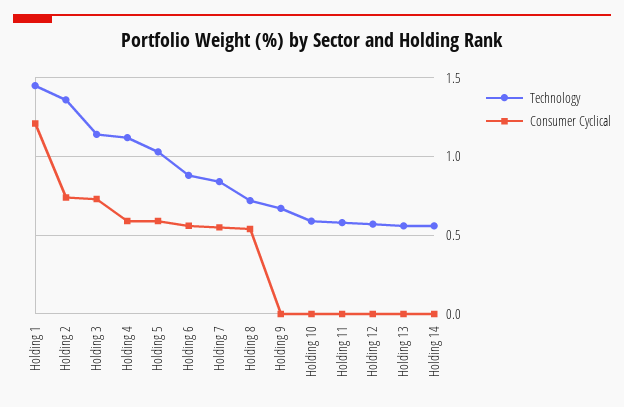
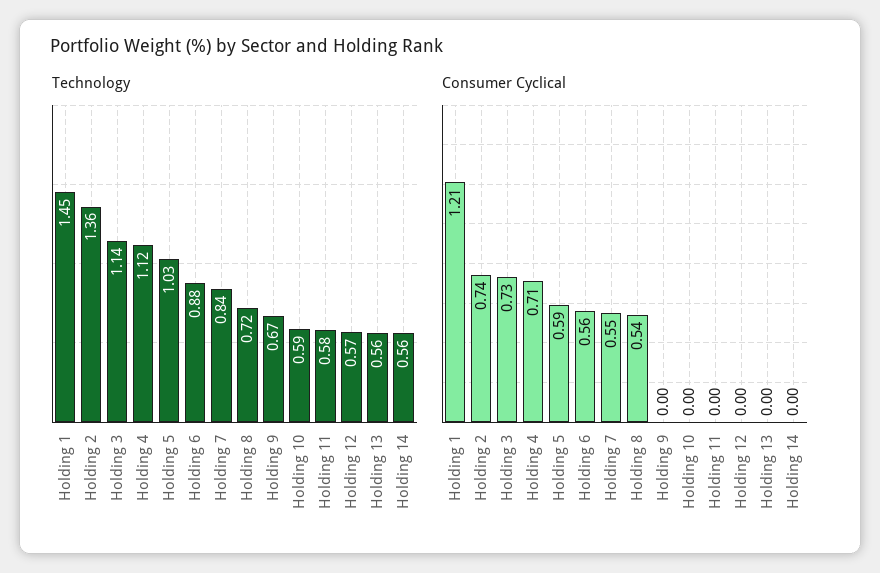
Consumer Cyclical, Holding 4: 0.6 -> 0.71

